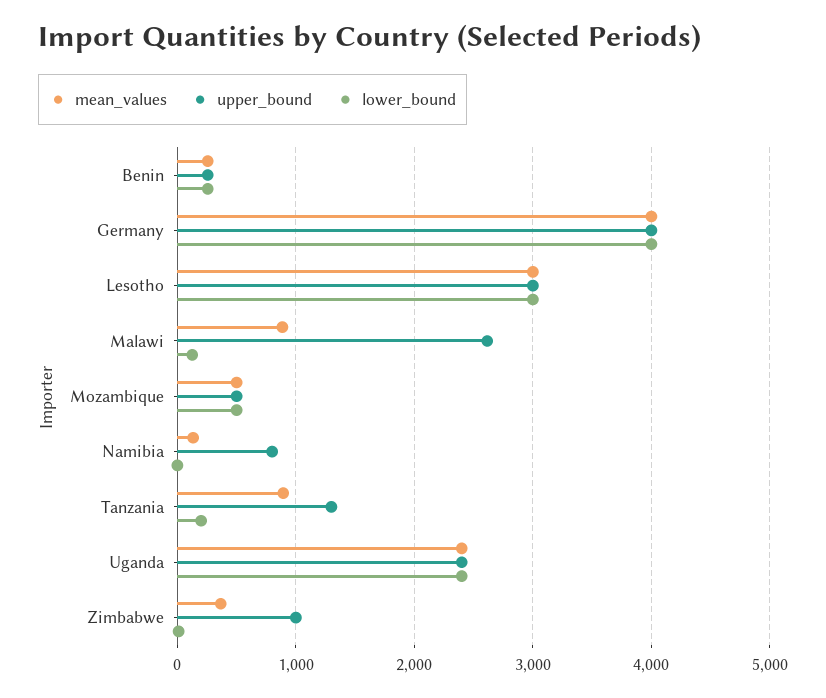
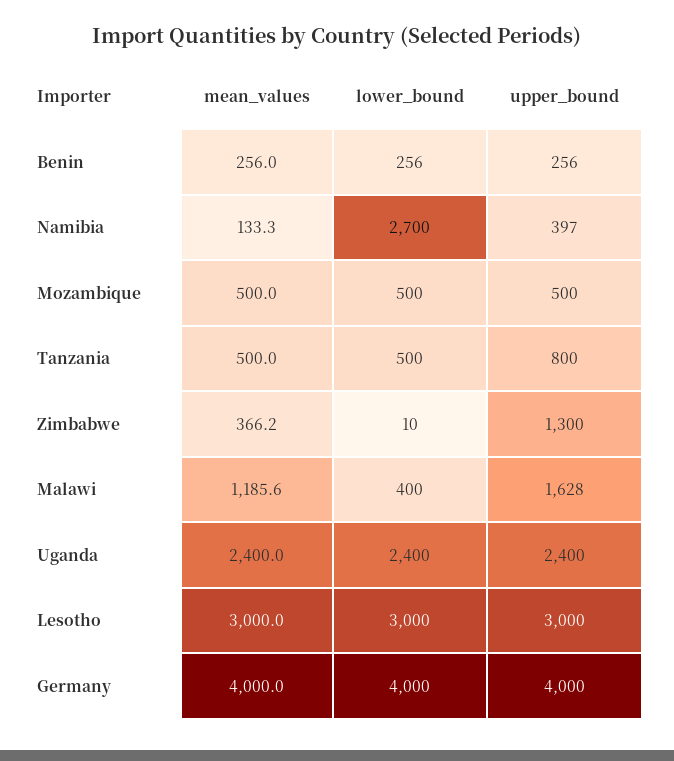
mean_values, Malawi: 900 -> 1185.6
upper_bound, Malawi: 2600 -> 1628
lower_bound, Malawi: 100 -> 400
upper_bound, Namibia: 800 -> 397
lower_bound, Namibia: 0 -> 2700
mean_values, Tanzania: 900 -> 500
upper_bound, Tanzania: 1300 -> 800
lower_bound, Tanzania: 200 -> 500
upper_bound, Zimbabwe: 1000 -> 1300

